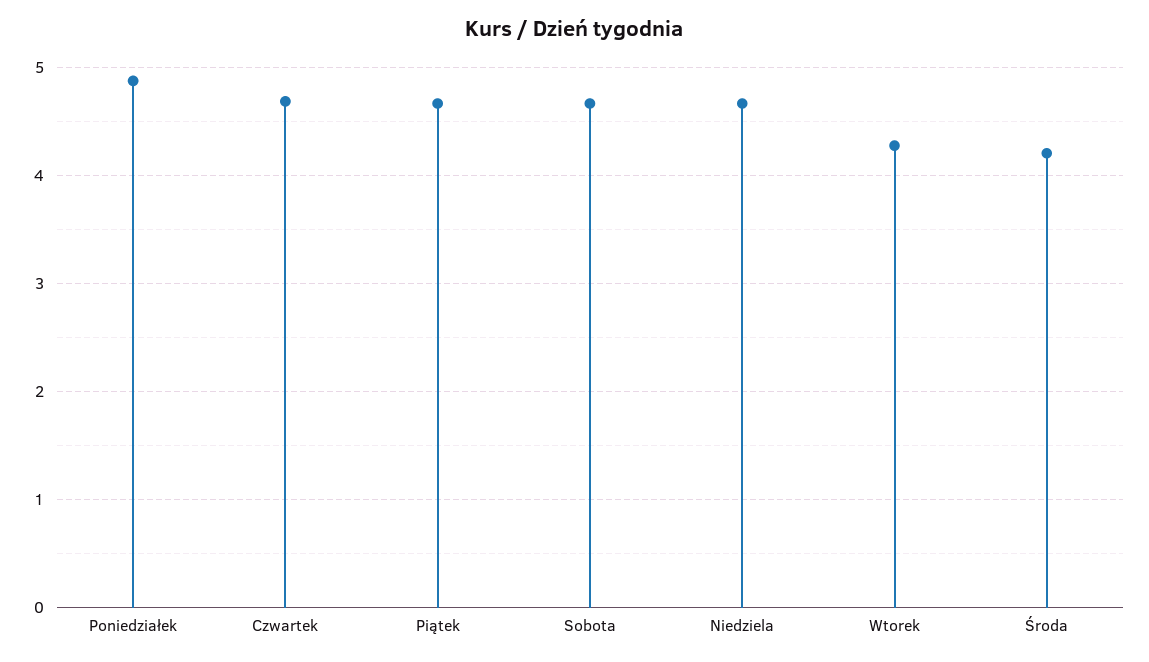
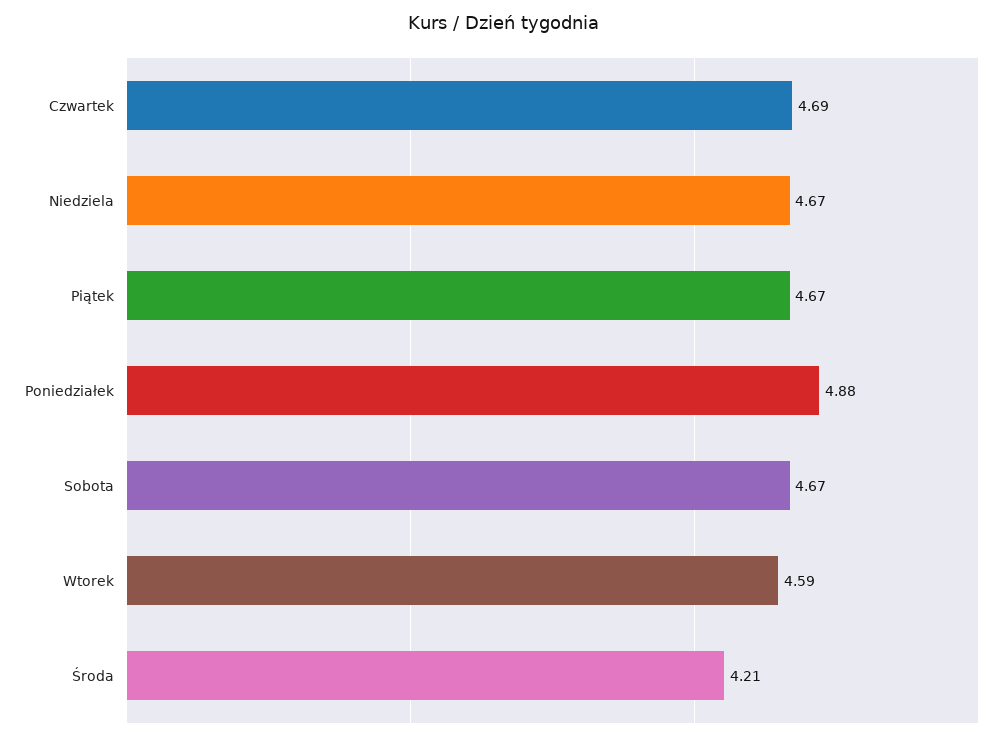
Wtorek: 4.3 -> 4.59

